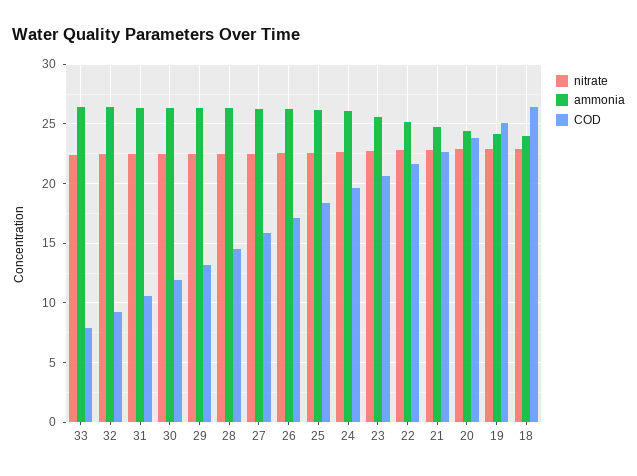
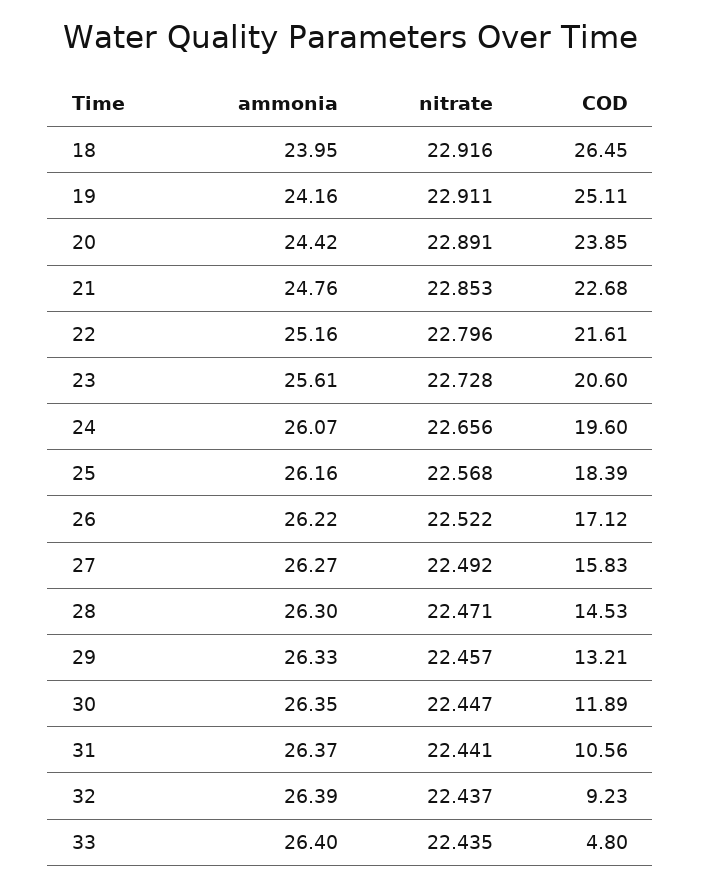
COD, 33: 8 -> 4.8

